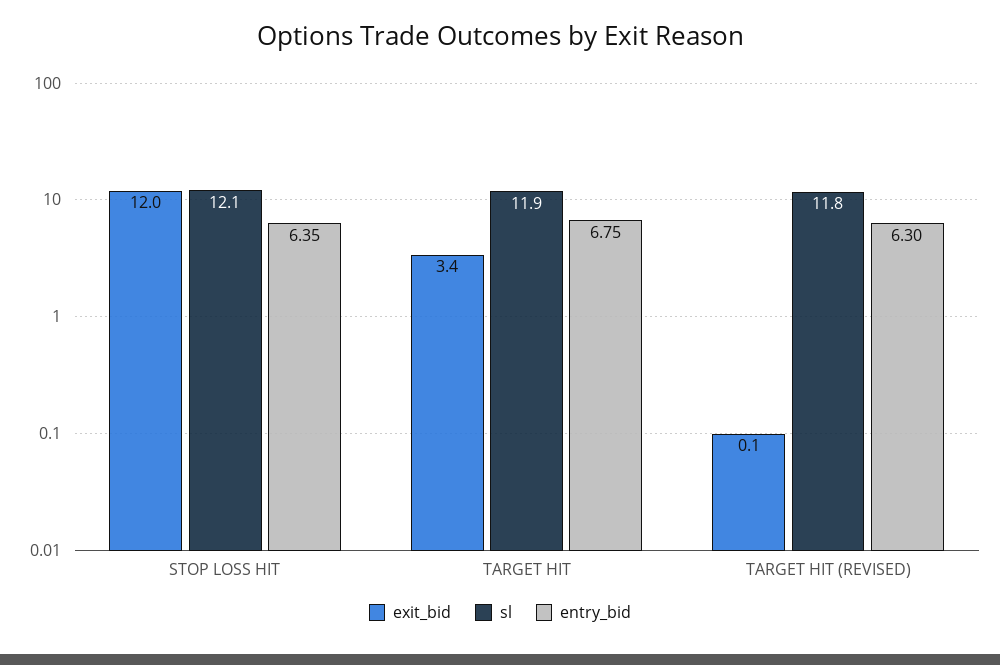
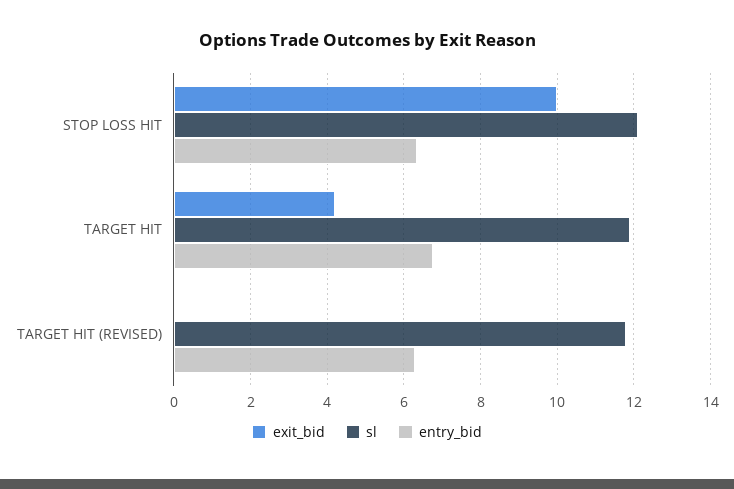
exit_bid, STOP LOSS HIT: 12 -> 10
exit_bid, TARGET HIT: 3.4 -> 4.2

